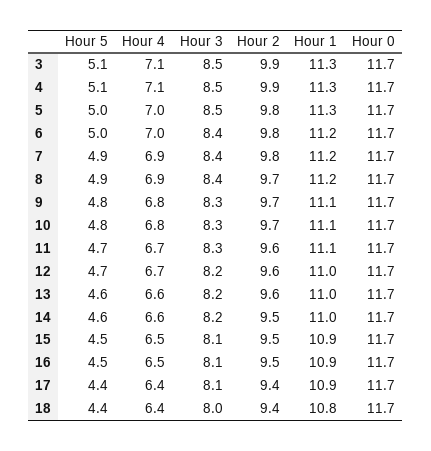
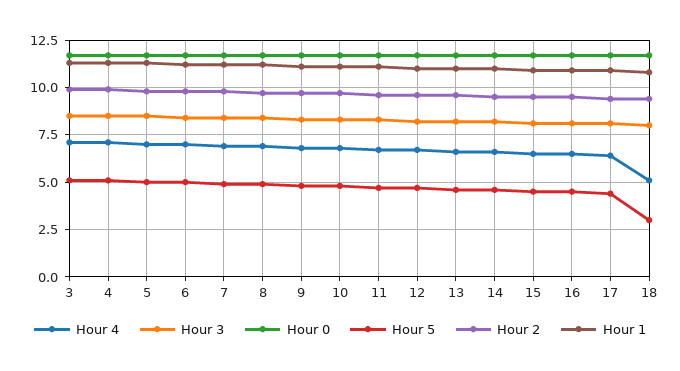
Hour 5, 18: 4.4 -> 3
Hour 4, 18: 6.4 -> 5

